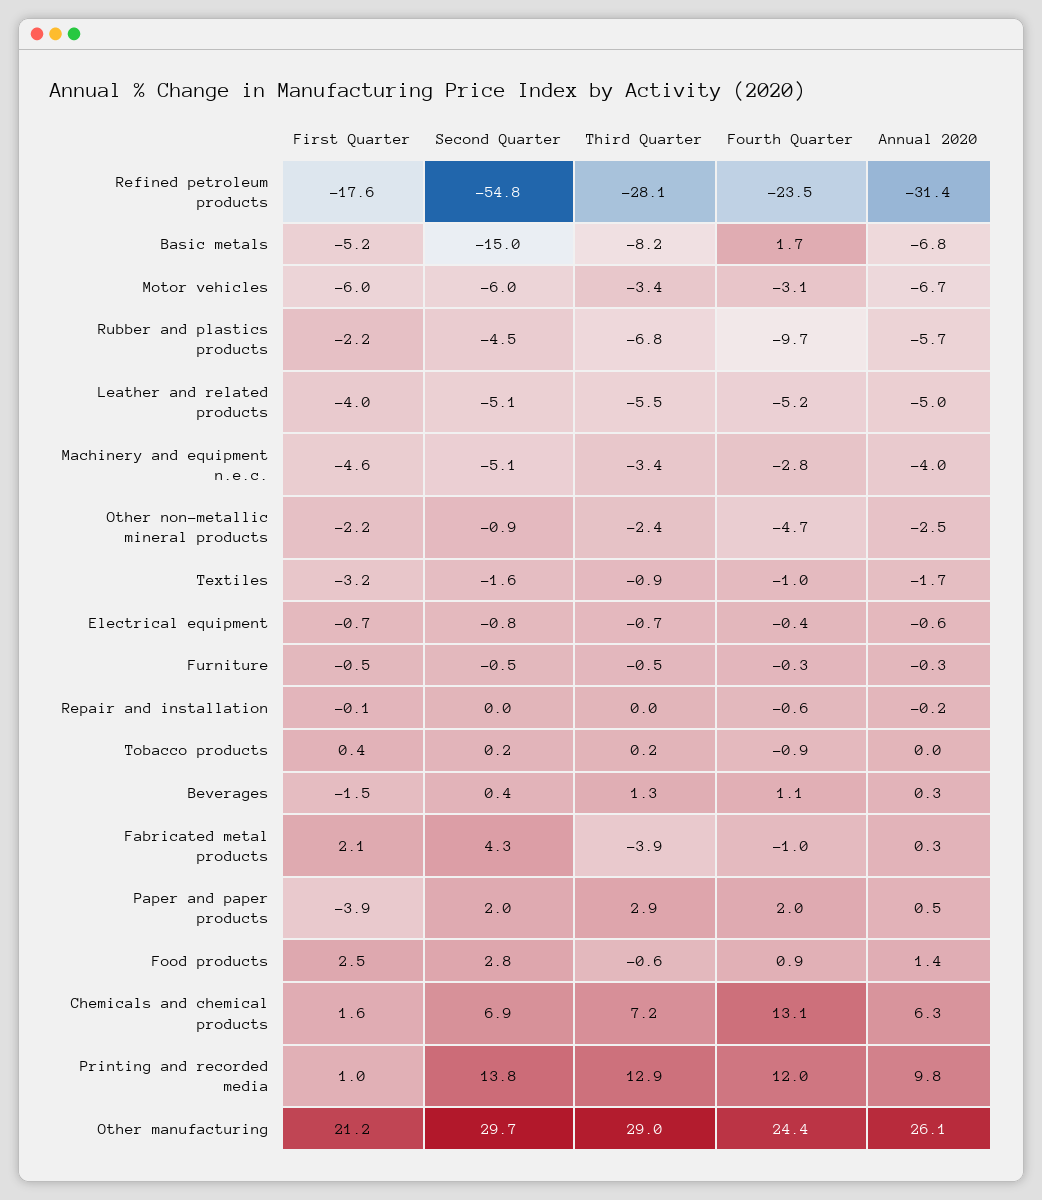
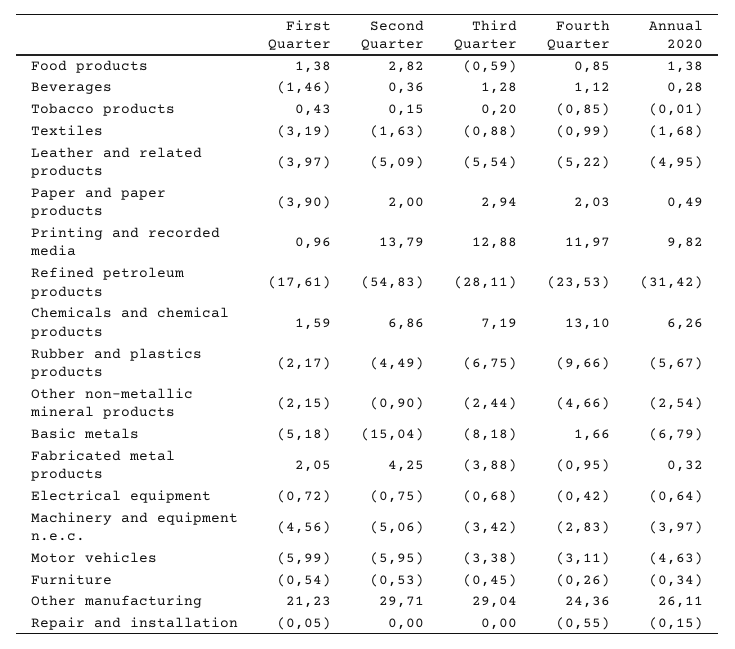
Annual 2020, Motor vehicles: -6.7 -> -4.63
First Quarter, Food products: 2.5 -> 1.38

